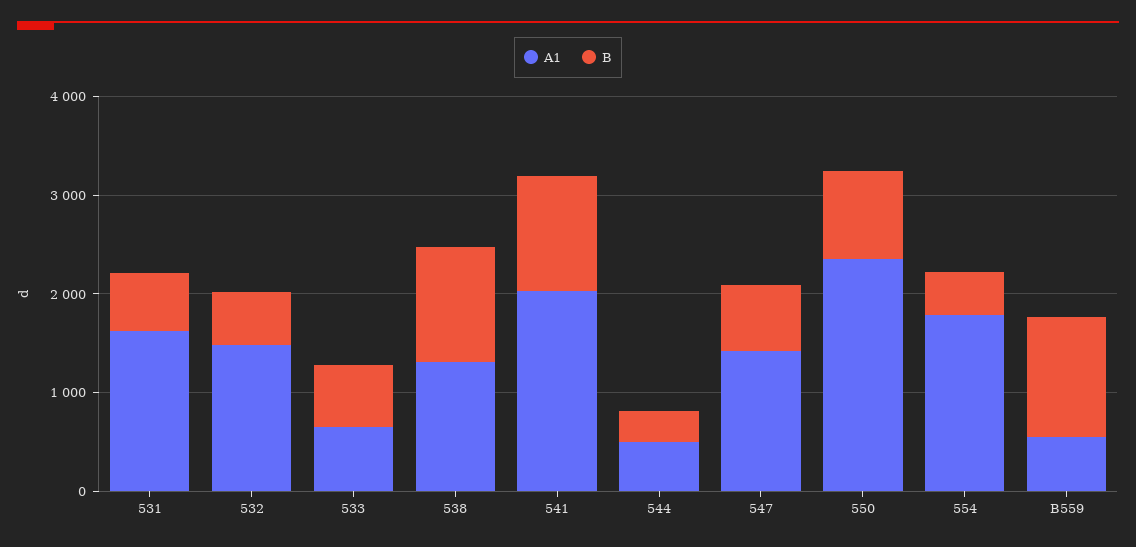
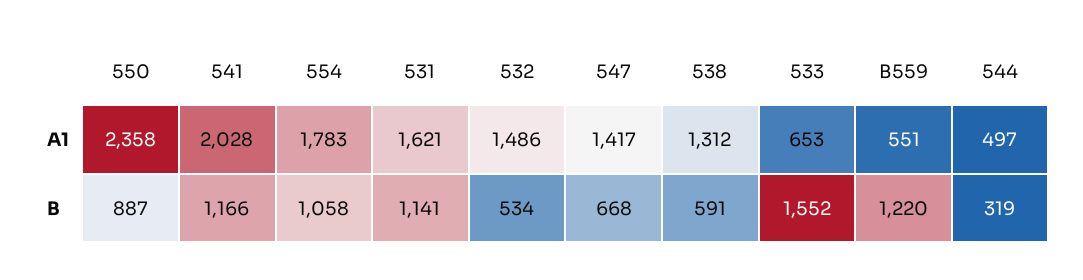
B, 531: 600 -> 1141
B, 533: 600 -> 1552
B, 538: 1200 -> 591
B, 554: 400 -> 1058

